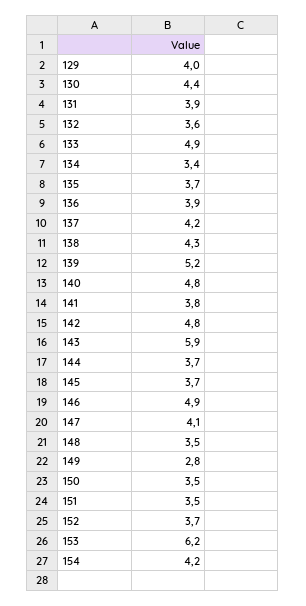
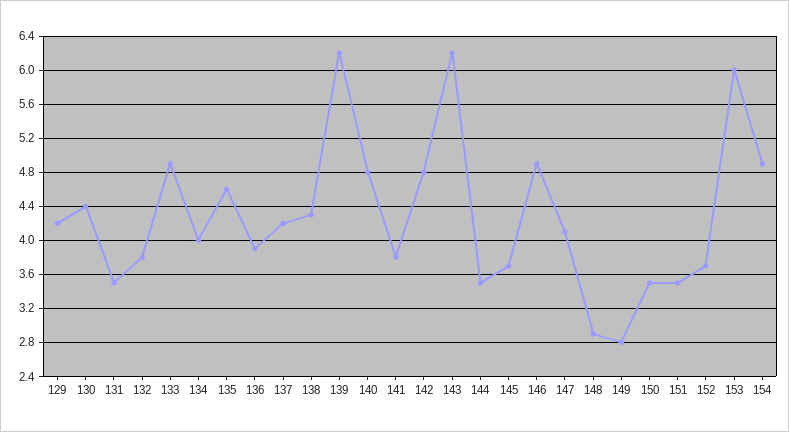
129: 4 -> 4.2
131: 3.9 -> 3.5
132: 3.6 -> 3.8
134: 3.4 -> 4
135: 3.7 -> 4.6
139: 5.2 -> 6.2
143: 5.9 -> 6.2
144: 3.7 -> 3.5
148: 3.5 -> 2.9
153: 6.2 -> 6
154: 4.2 -> 4.9

